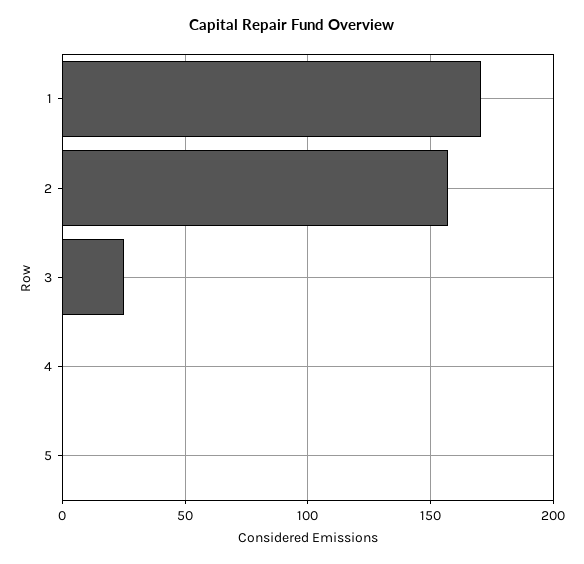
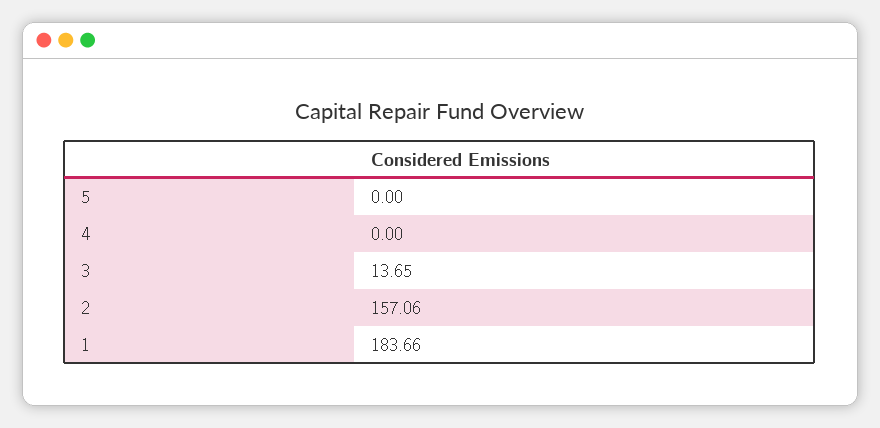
1: 170 -> 183.66
3: 25 -> 13.65

